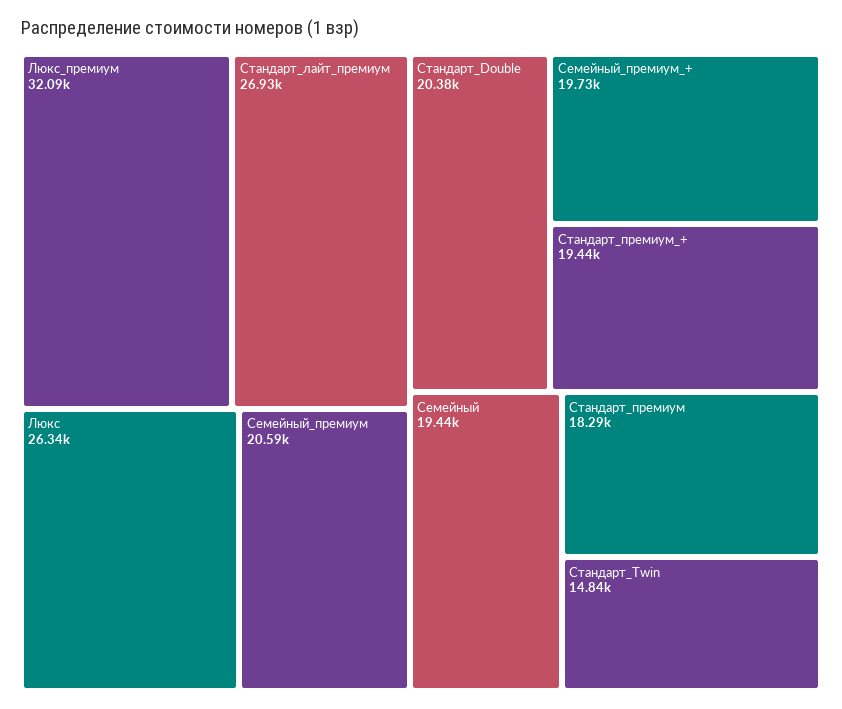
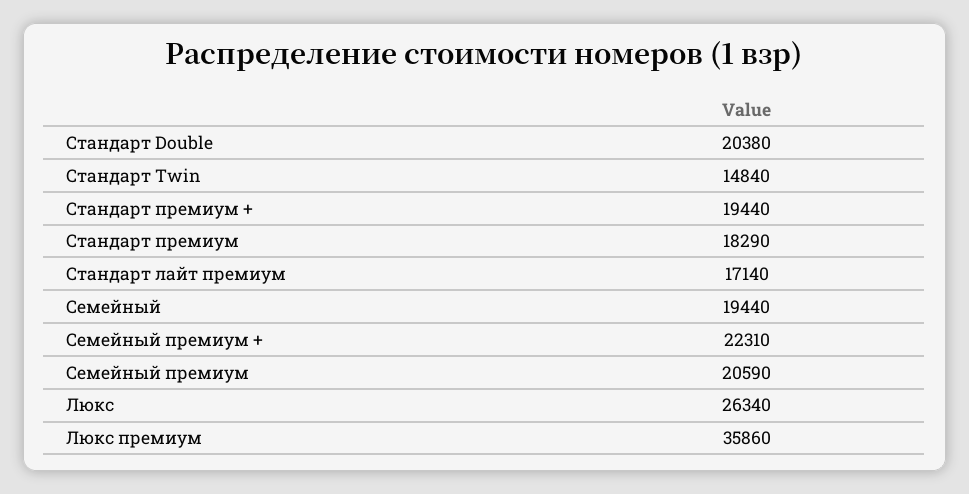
Люкс_премиум: 32090 -> 35860
Стандарт_лайт_премиум: 26930 -> 17140
Cемейный_премиум_+: 19730 -> 22310

